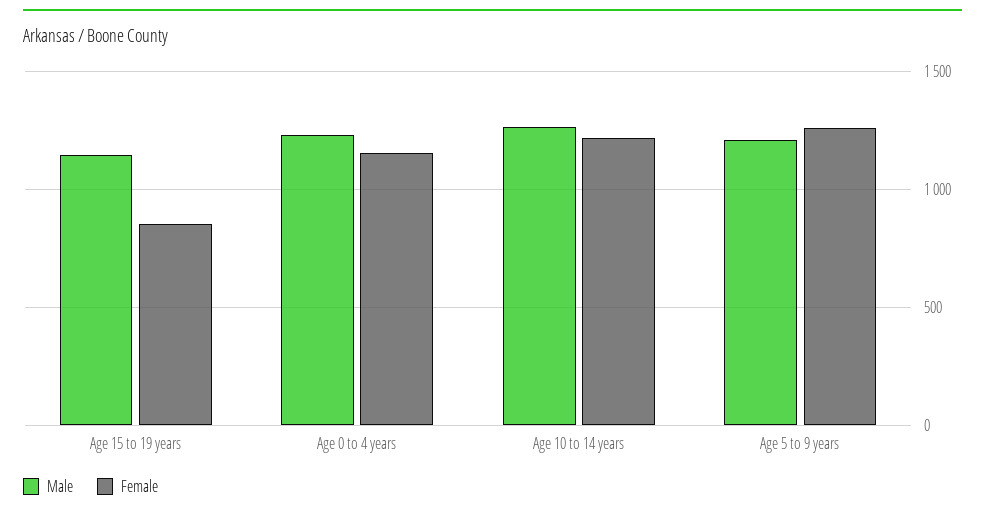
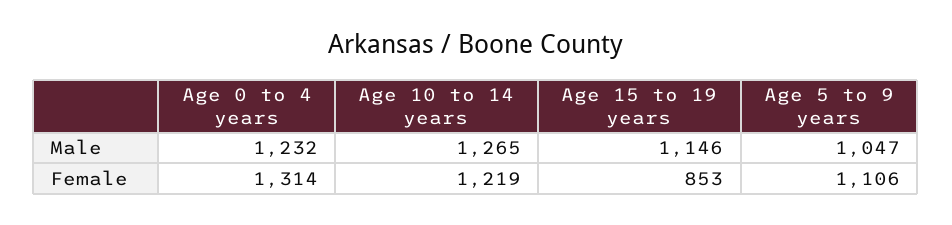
Female, Age 0 to 4 years: 1150 -> 1314
Male, Age 5 to 9 years: 1200 -> 1047
Female, Age 5 to 9 years: 1250 -> 1106

